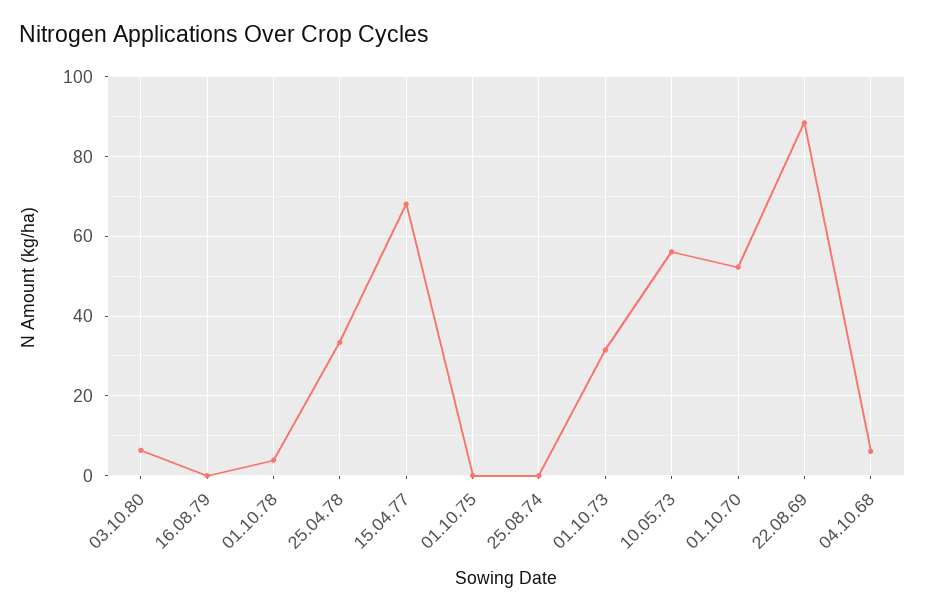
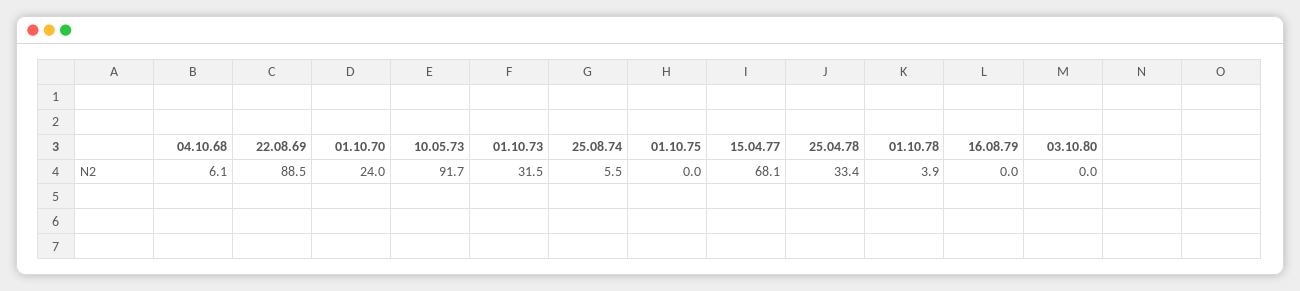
03.10.80: 6 -> 0
25.08.74: 0 -> 5.5
10.05.73: 56 -> 91.7
01.10.70: 52 -> 24

